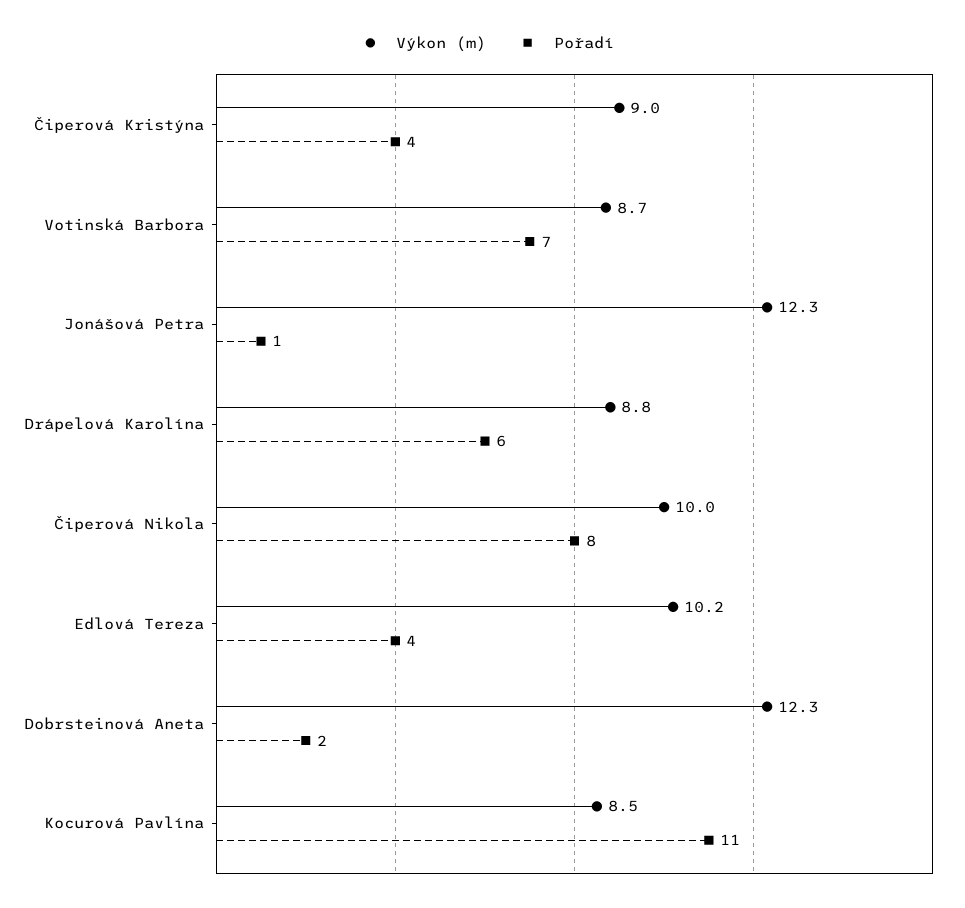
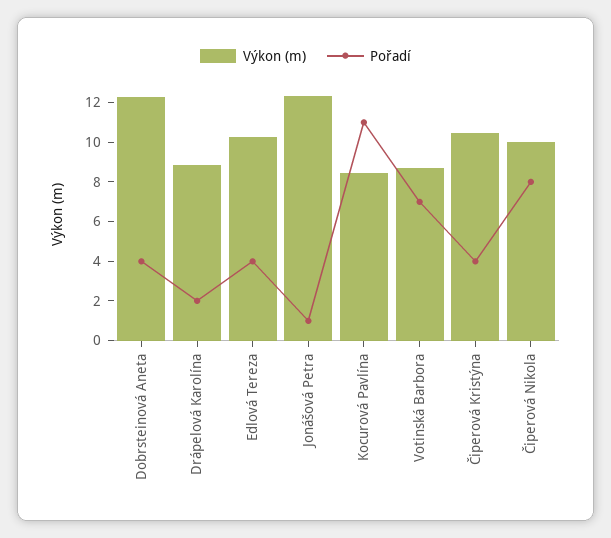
Výkon (m), Čiperová Kristýna: 9 -> 10.5
Pořadí, Drápelová Karolína: 6 -> 2
Pořadí, Dobrsteinová Aneta: 2 -> 4

